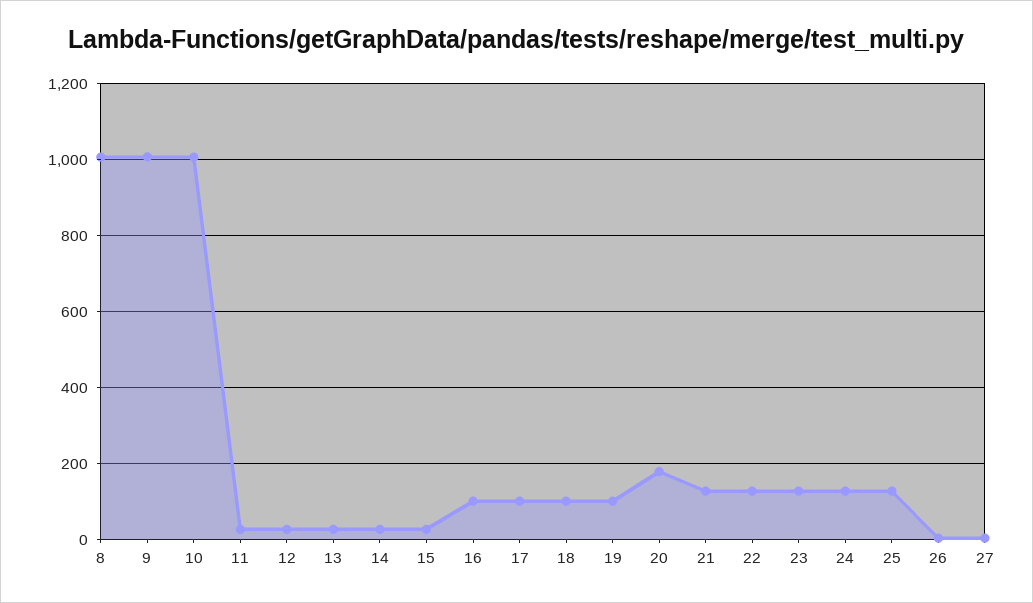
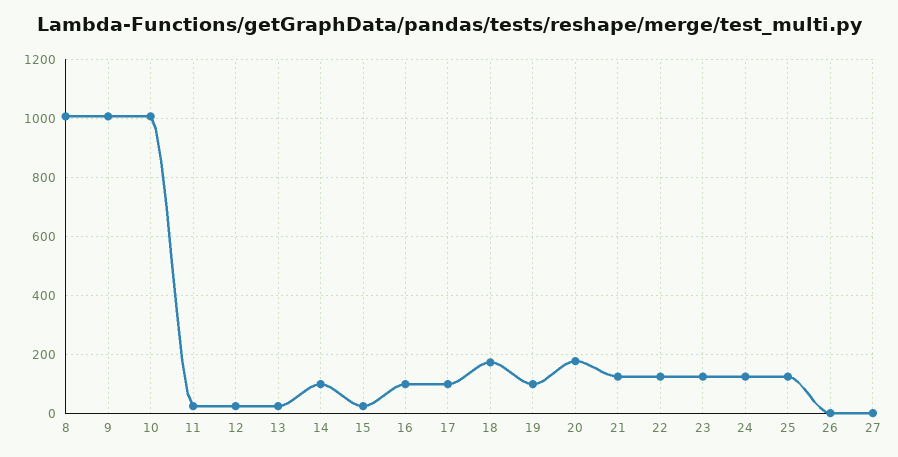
14: 20 -> 100
18: 100 -> 175

